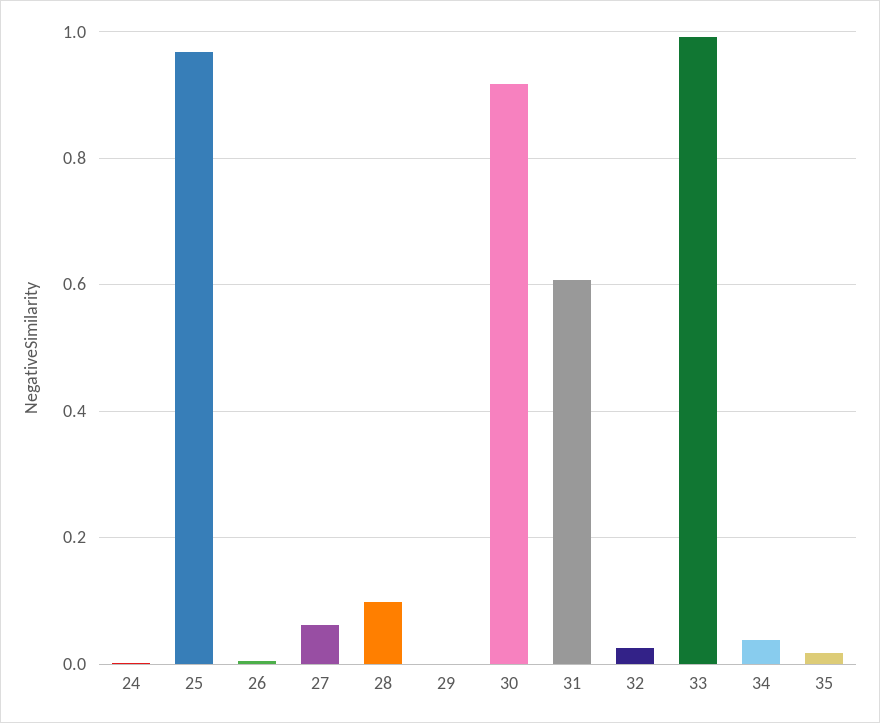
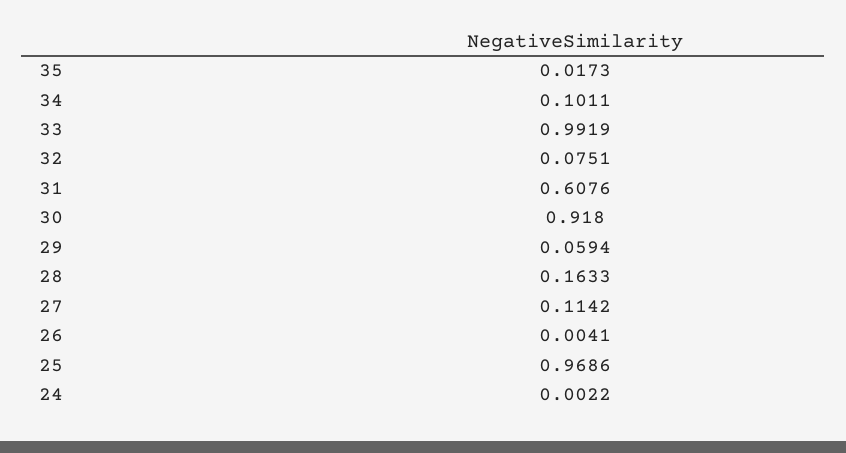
27: 0.06 -> 0.1142
28: 0.1 -> 0.1633
29: 0 -> 0.0594
32: 0.02 -> 0.0751
34: 0.04 -> 0.1011

